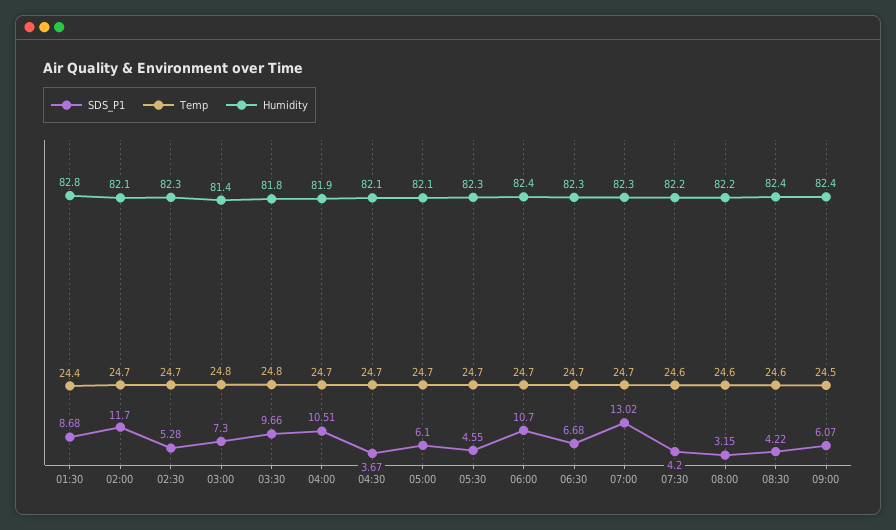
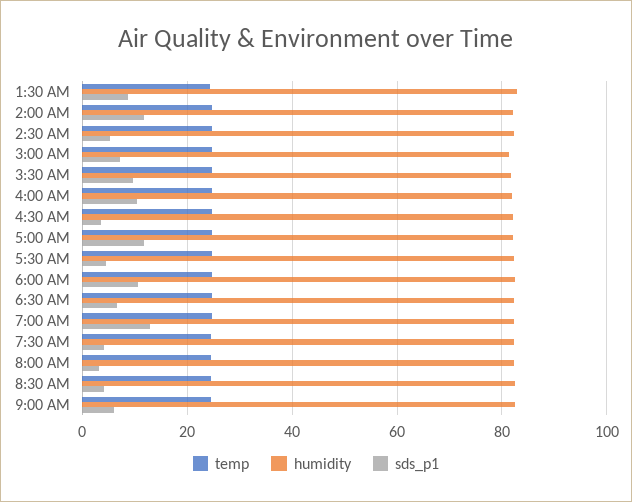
SDS_P1, 05:00: 6.1 -> 12

